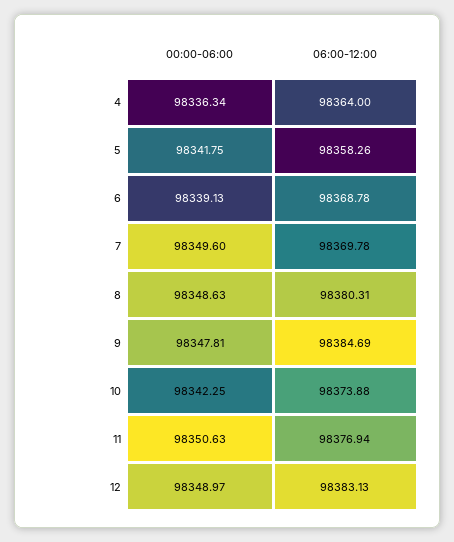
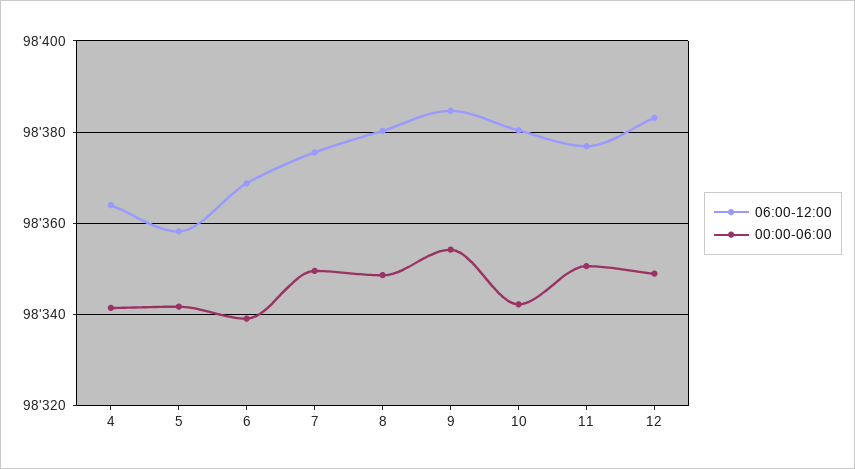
00:00-06:00, 4: 98336.34 -> 98342
06:00-12:00, 7: 98369.78 -> 98376
00:00-06:00, 9: 98347.81 -> 98354
06:00-12:00, 10: 98373.88 -> 98380

